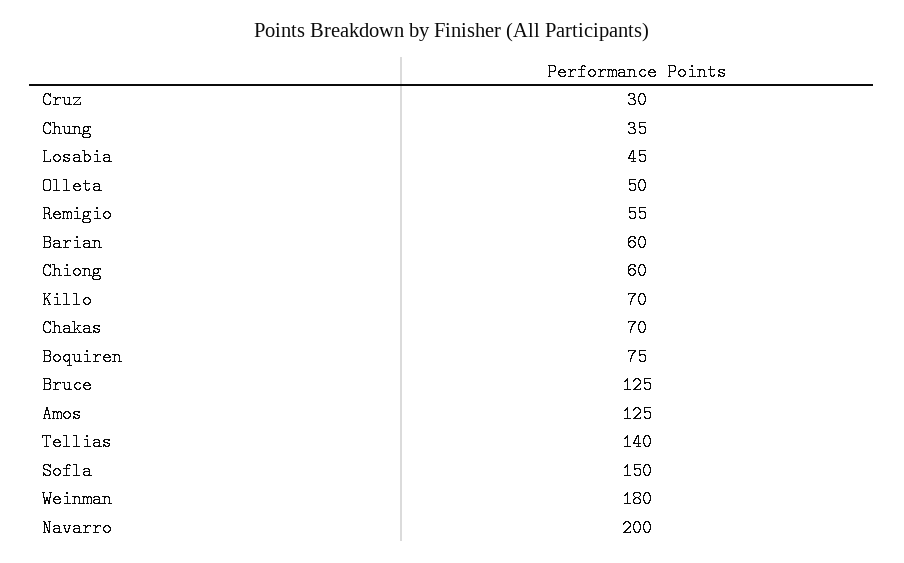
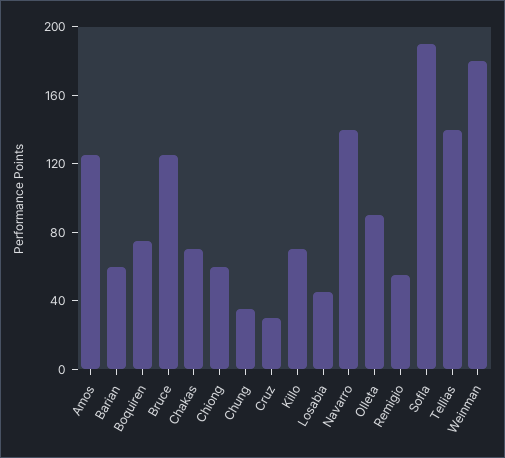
Olleta: 50 -> 90
Sofla: 150 -> 190
Navarro: 200 -> 140

